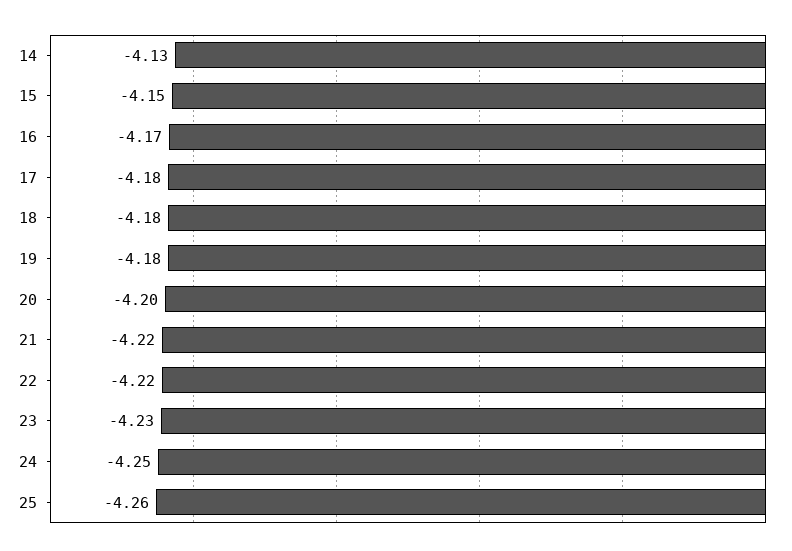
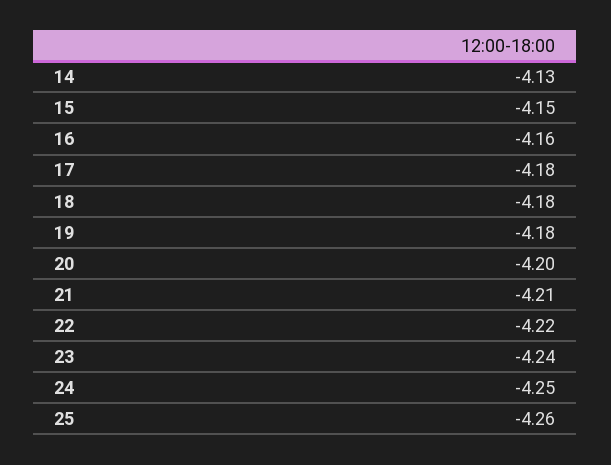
16: -4.17 -> -4.16
21: -4.22 -> -4.21
23: -4.23 -> -4.24

